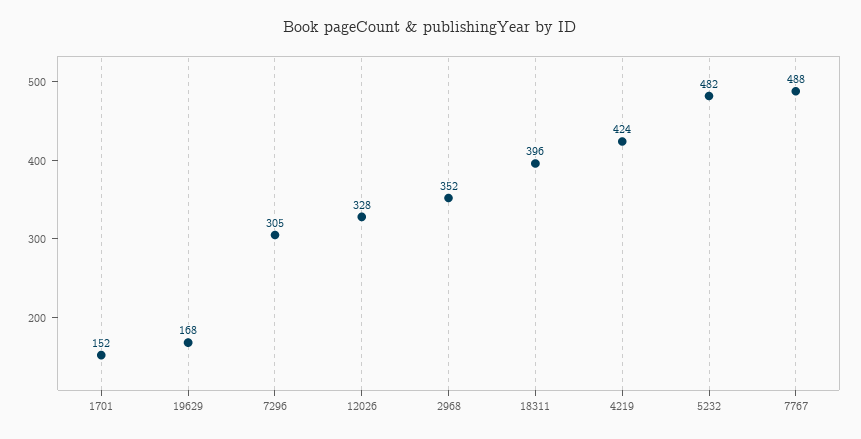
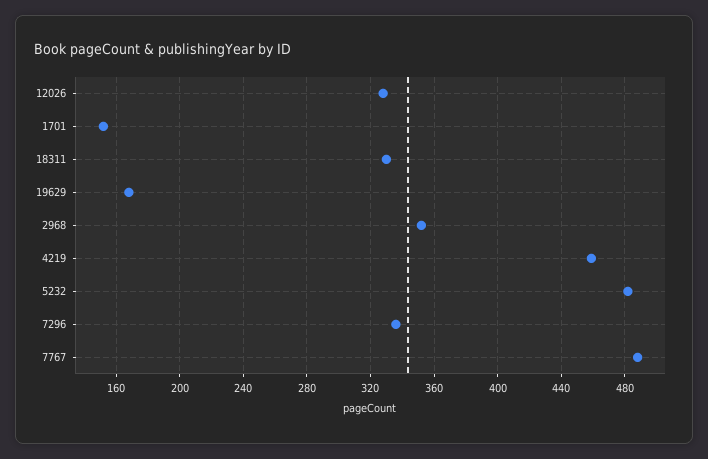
7296: 305 -> 335
18311: 396 -> 330
4219: 424 -> 460

